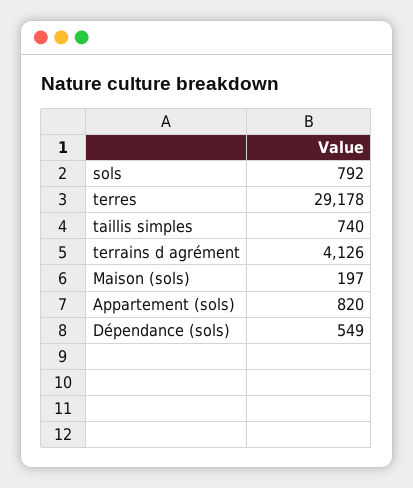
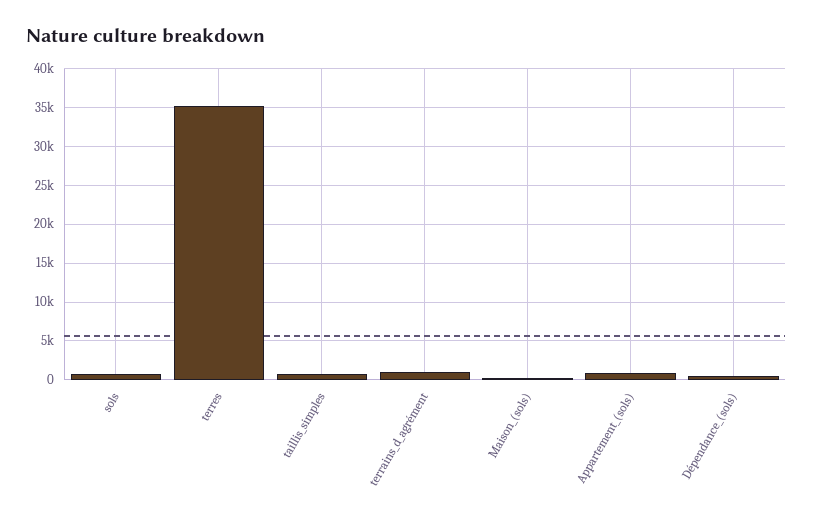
terres: 29178 -> 35000
terrains d agrément: 4126 -> 1000

